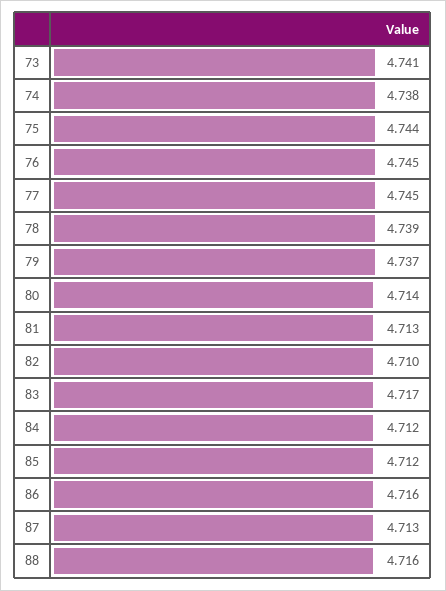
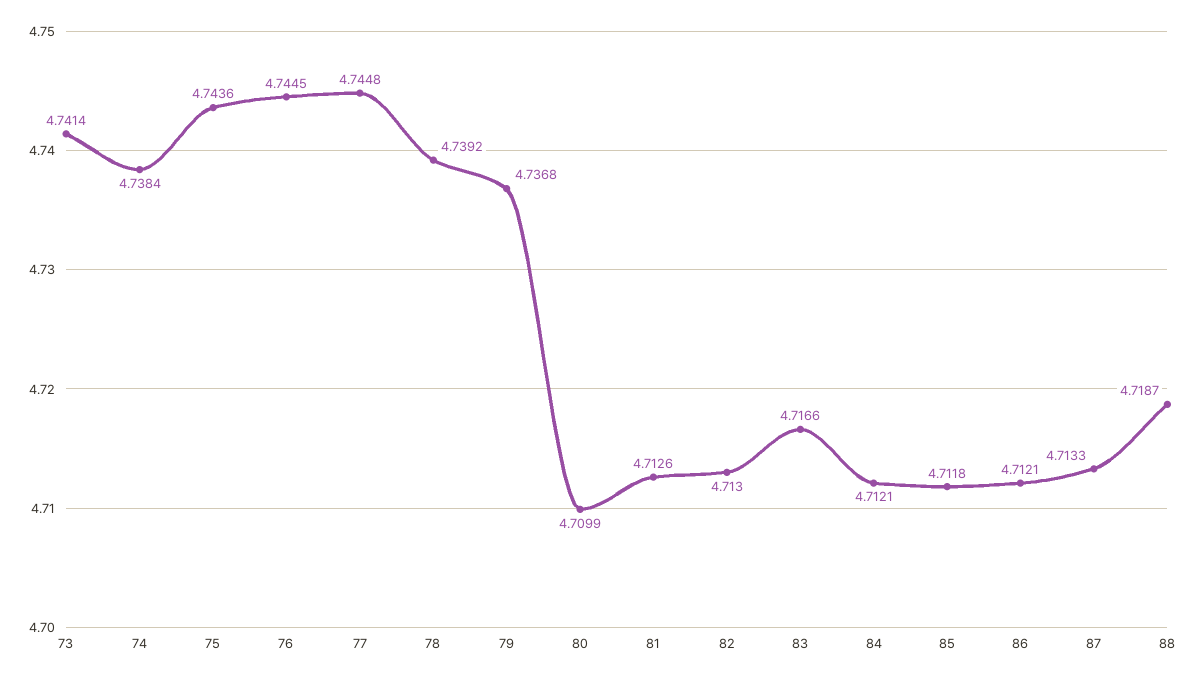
80: 4.714 -> 4.7099
82: 4.71 -> 4.713
86: 4.716 -> 4.7121
88: 4.716 -> 4.7187

